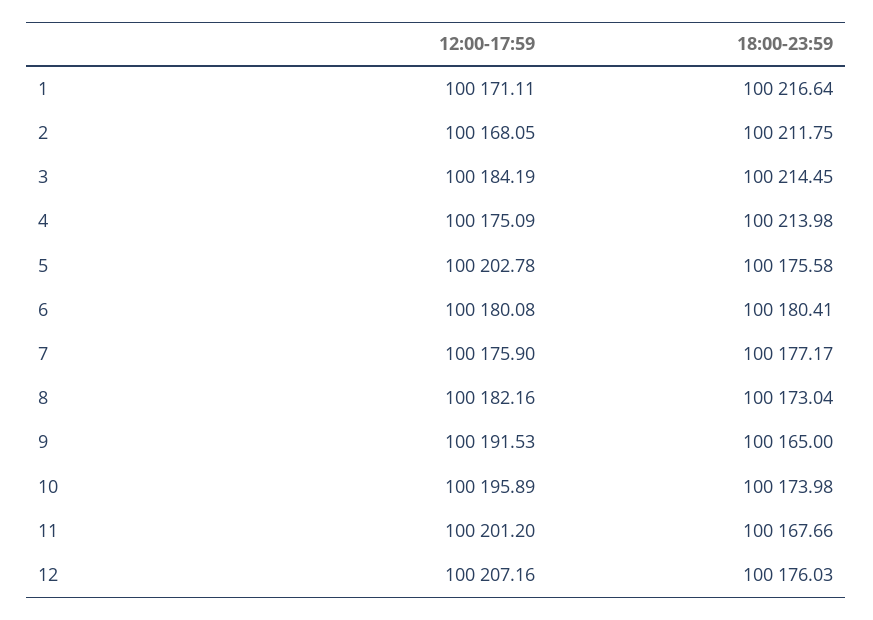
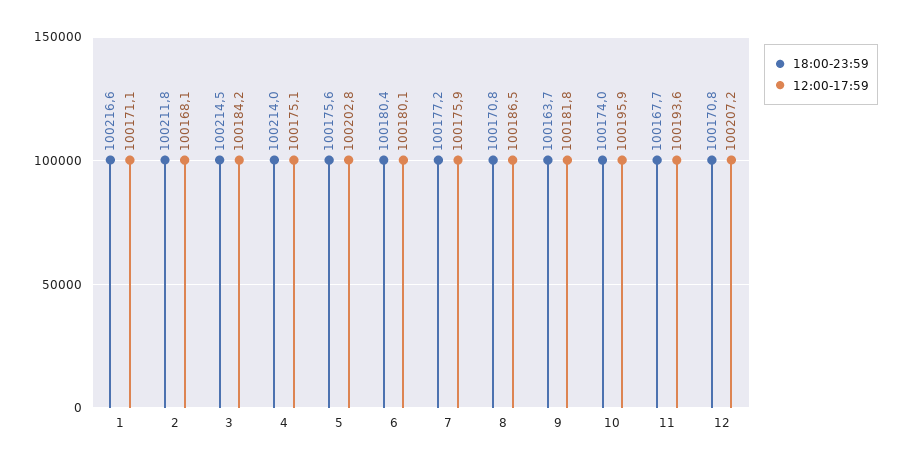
12:00-17:59, 8: 100182.16 -> 100186.5
18:00-23:59, 8: 100173.04 -> 100170.8
12:00-17:59, 9: 100191.53 -> 100181.8
18:00-23:59, 9: 100165 -> 100163.7
12:00-17:59, 11: 100201.2 -> 100193.6
18:00-23:59, 12: 100176.03 -> 100170.8

